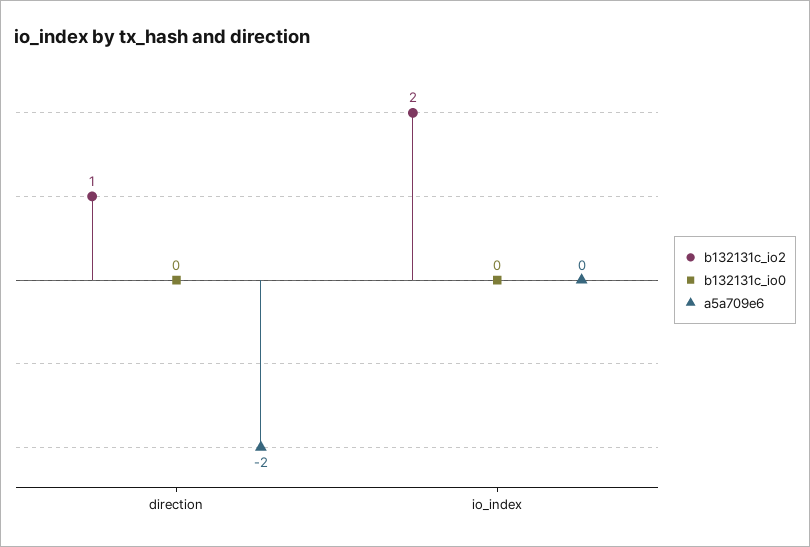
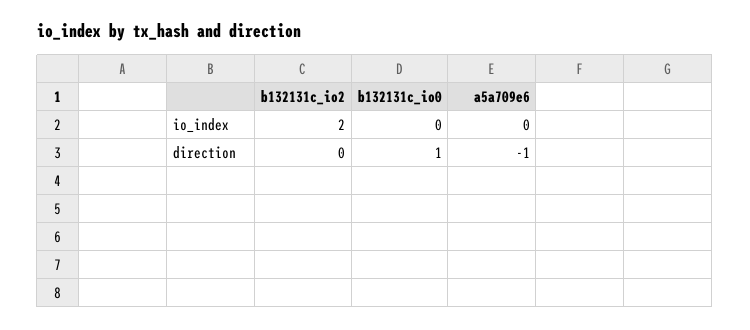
b132131c_io2, direction: 1 -> 0
b132131c_io0, direction: 0 -> 1
a5a709e6, direction: -2 -> -1

